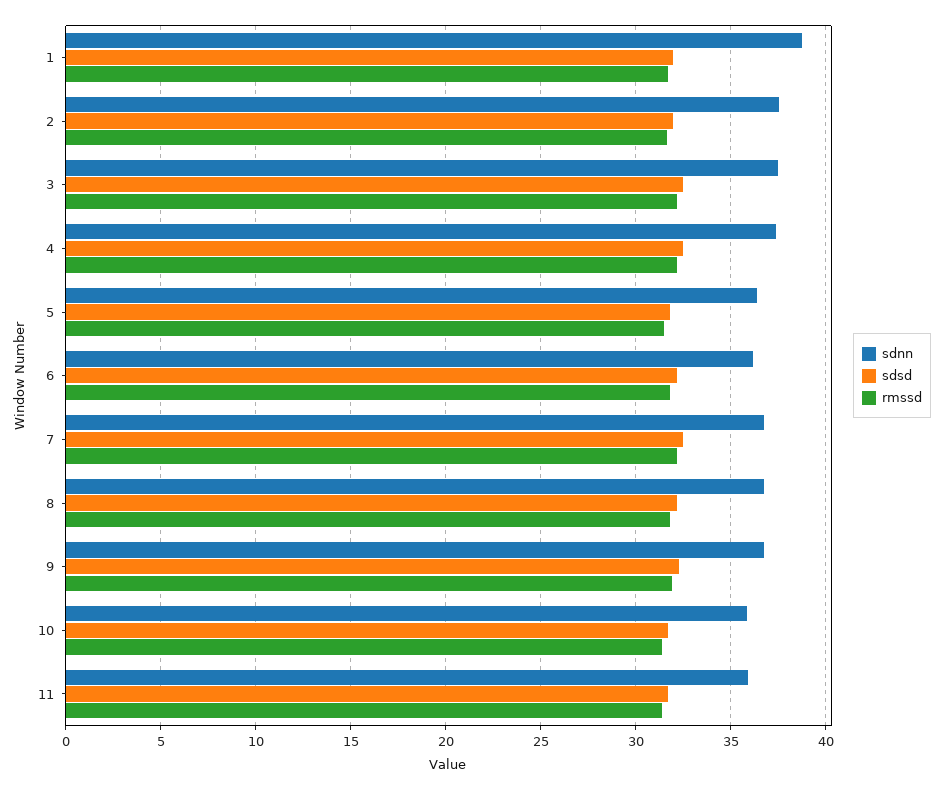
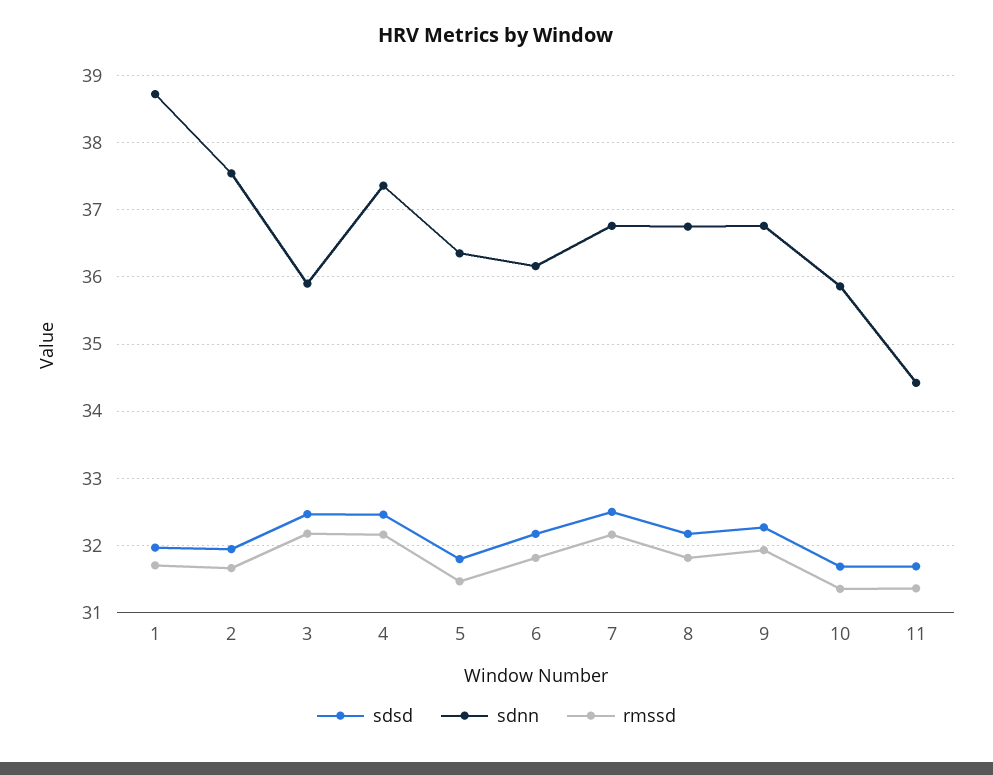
sdnn, 3: 37.5 -> 35.9
sdnn, 11: 36 -> 34.4

